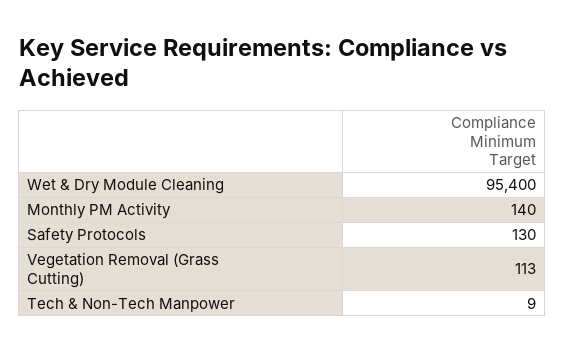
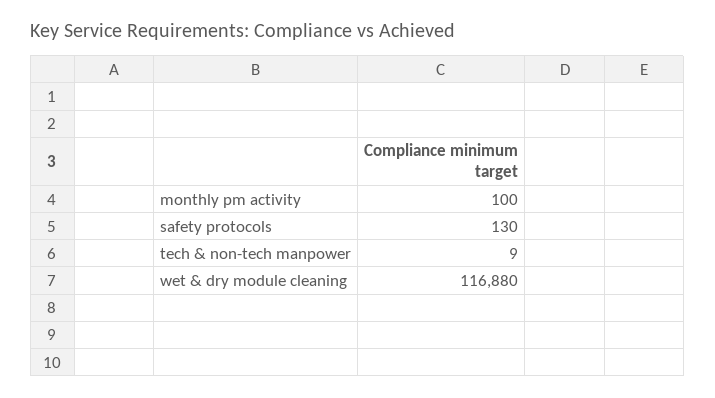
Wet & Dry Module Cleaning: 95400 -> 116880
Monthly PM Activity: 140 -> 100
Vegetation Removal (Grass Cutting): 113 -> none

